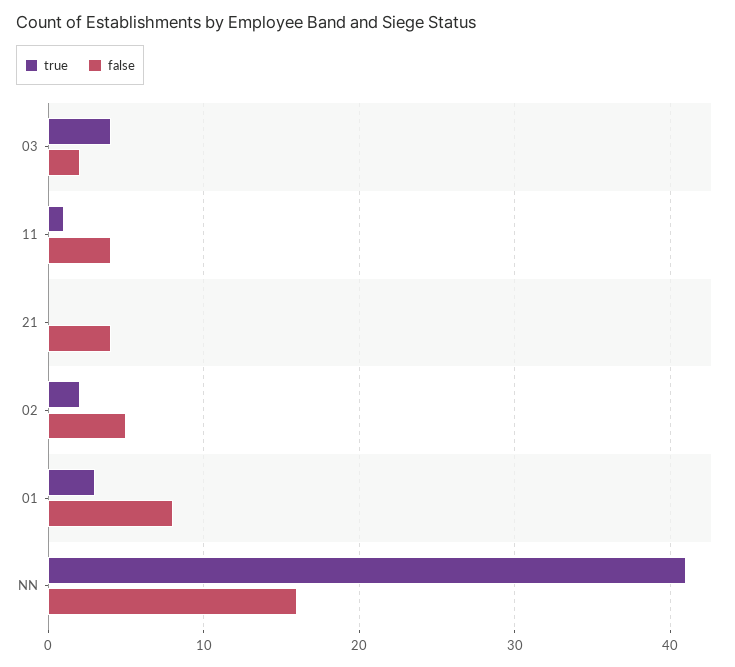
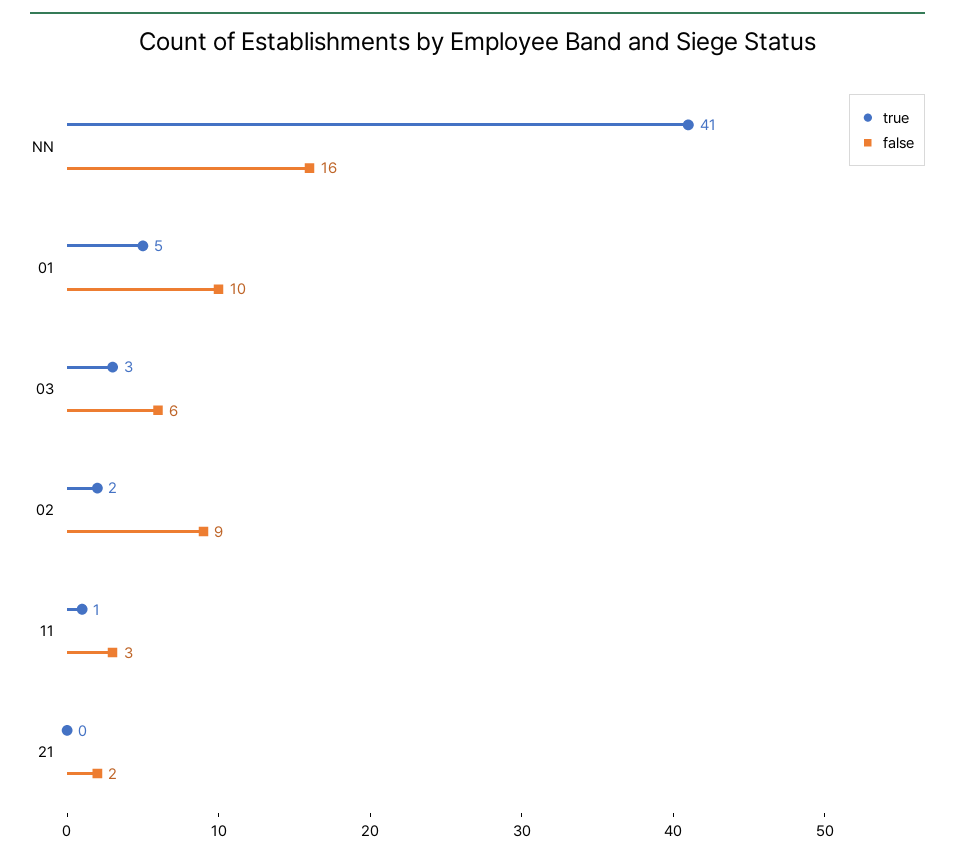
true, 03: 4 -> 3
false, 03: 2 -> 6
false, 11: 4 -> 3
false, 21: 4 -> 2
false, 02: 5 -> 9
true, 01: 3 -> 5
false, 01: 8 -> 10

